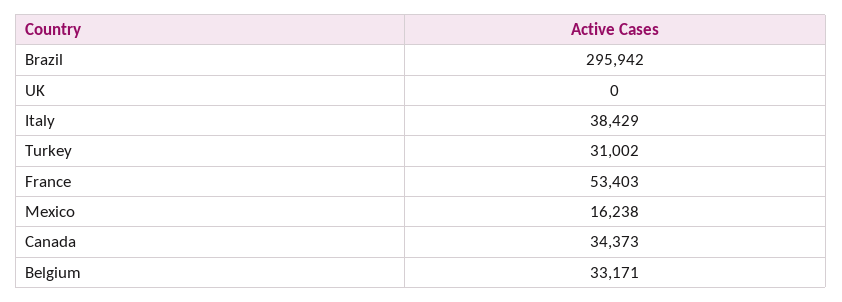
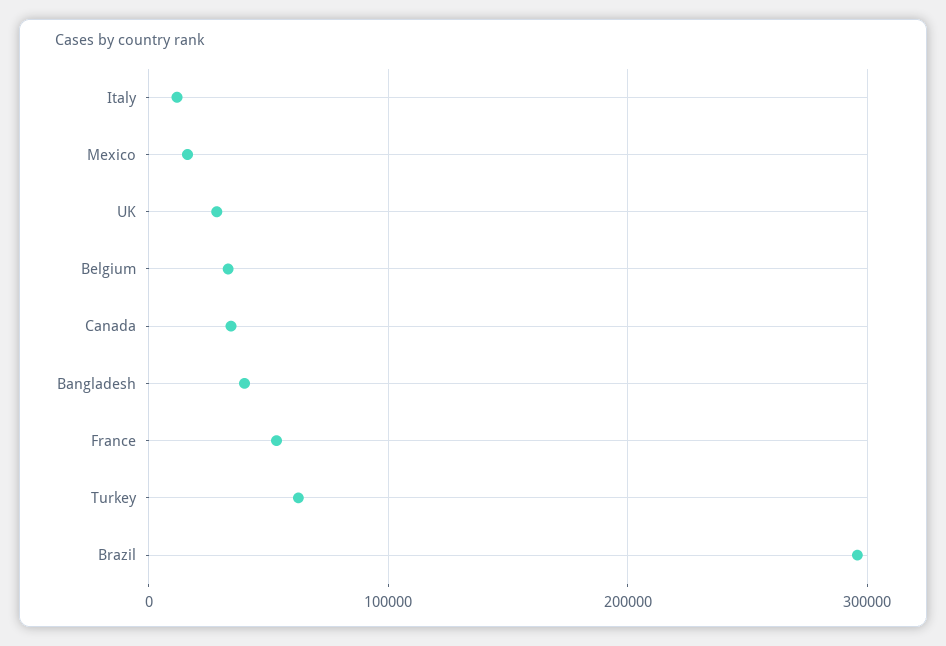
UK: 0 -> 30000
Italy: 38429 -> 10000
Turkey: 31002 -> 60000
Bangladesh: none -> 40000

